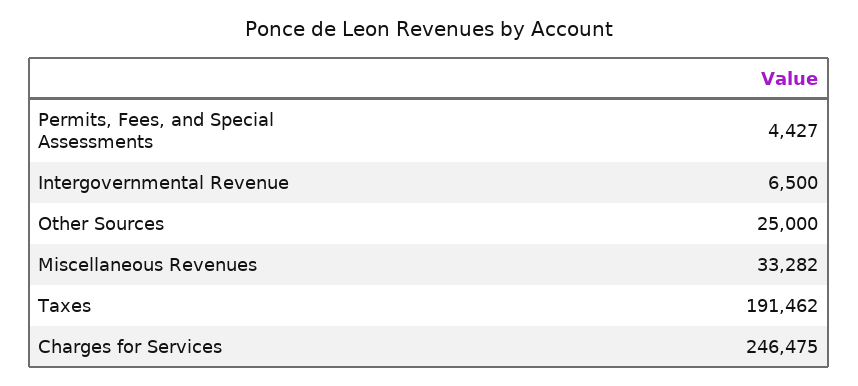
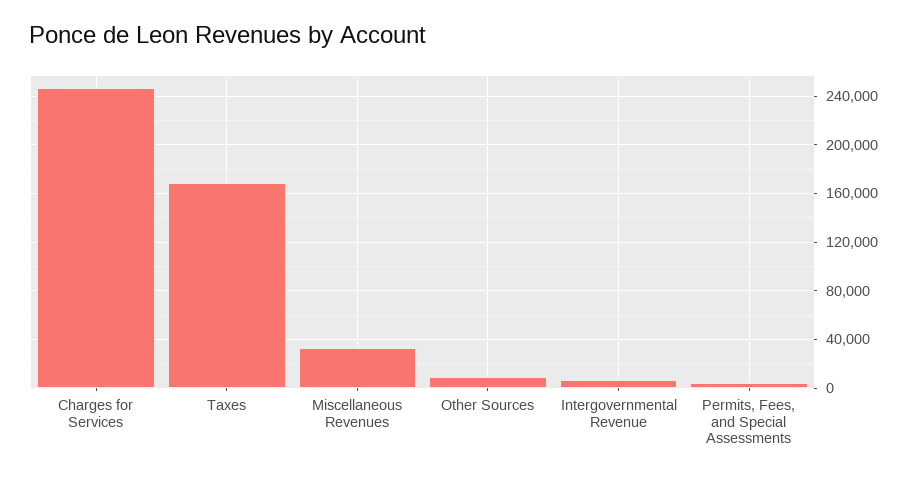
Other Sources: 25000 -> 10000
Taxes: 191462 -> 170000

